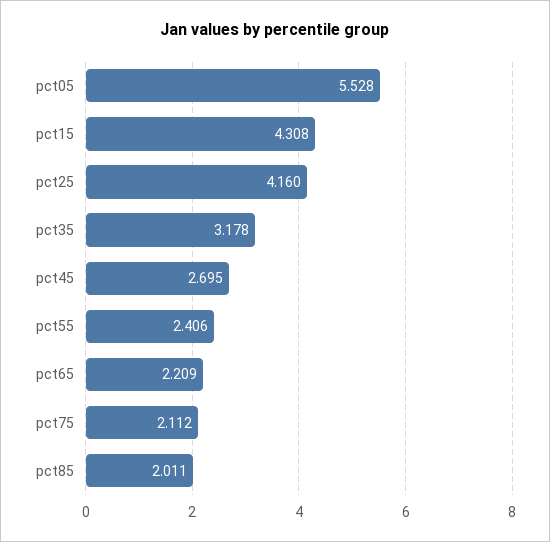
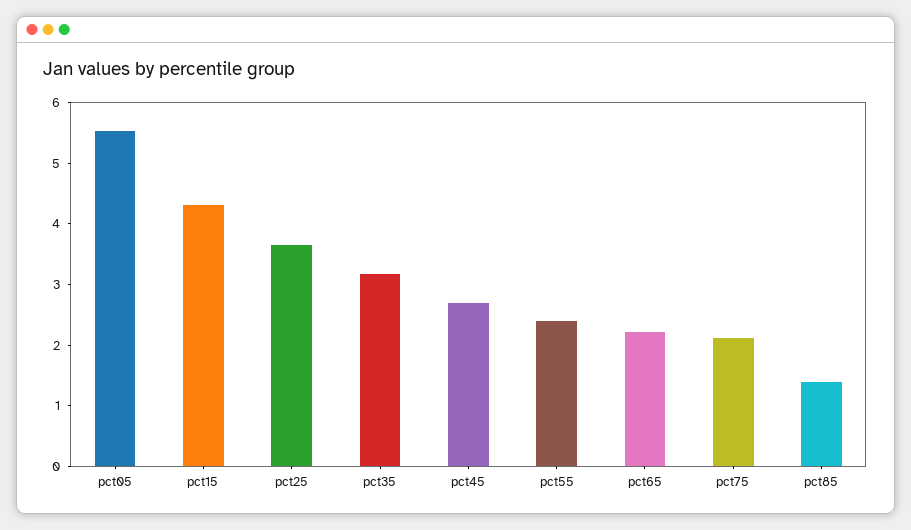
pct25: 4.16 -> 3.6
pct85: 2.011 -> 1.4

